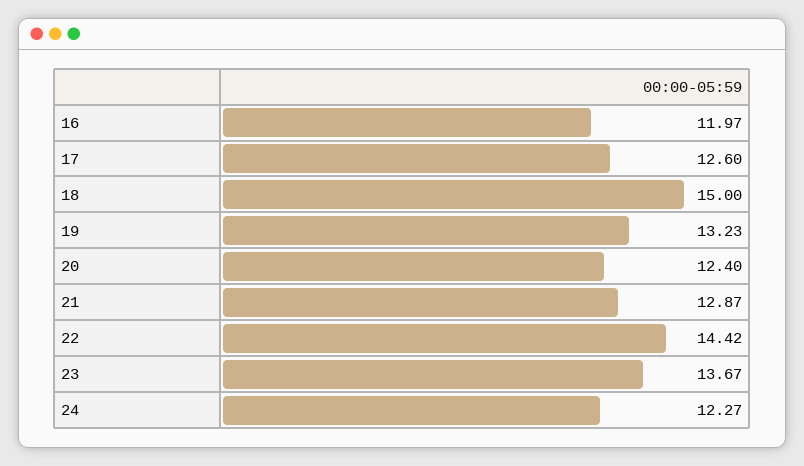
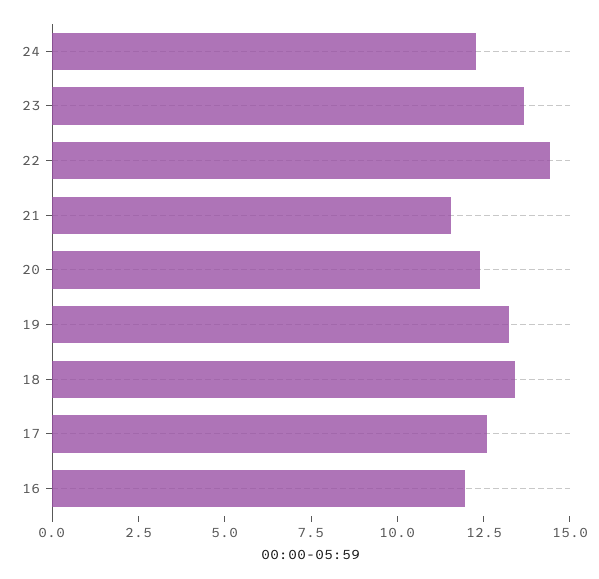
18: 15 -> 13.5
21: 12.87 -> 11.5

